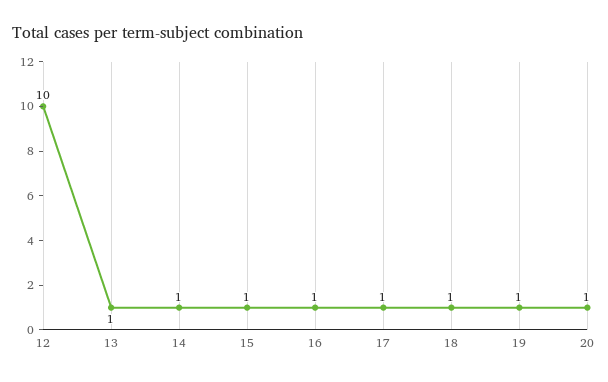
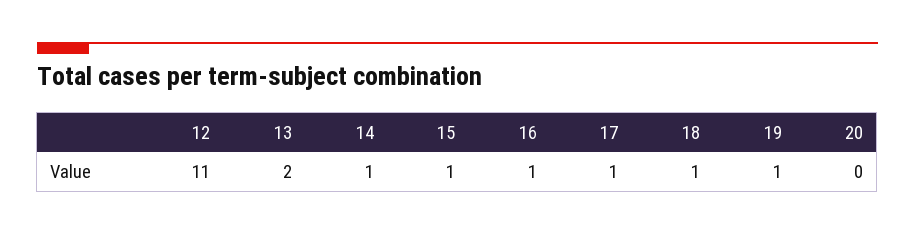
12: 10 -> 11
13: 1 -> 2
20: 1 -> 0

